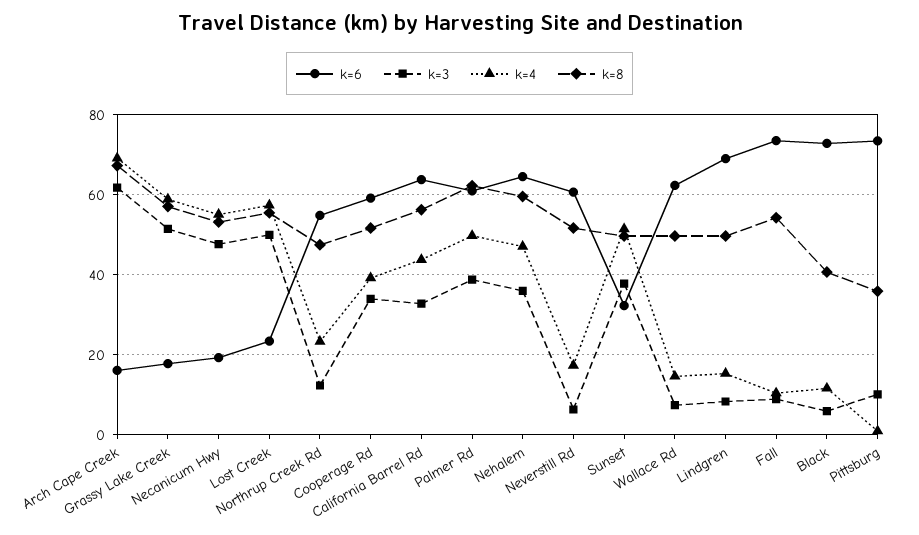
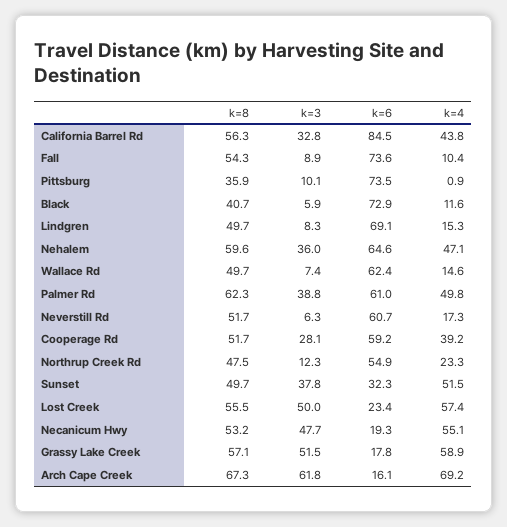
k=3, Cooperage Rd: 34 -> 28.1
k=6, California Barrel Rd: 64 -> 84.5

